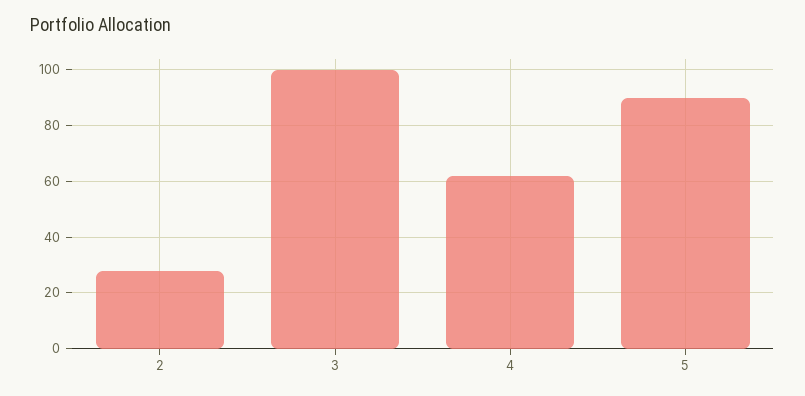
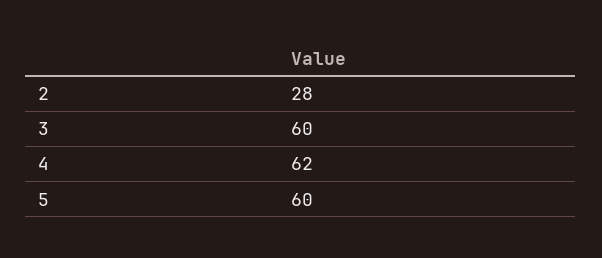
3: 100 -> 60
5: 90 -> 60

